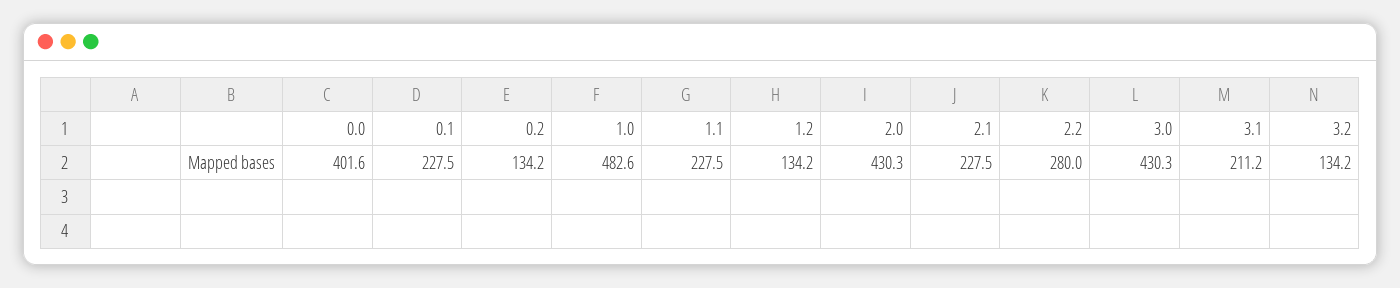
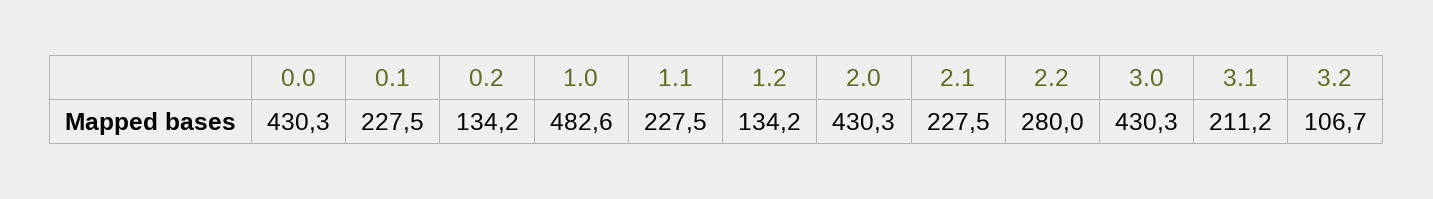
0.0: 401.6 -> 430.3
3.2: 134.2 -> 106.7

